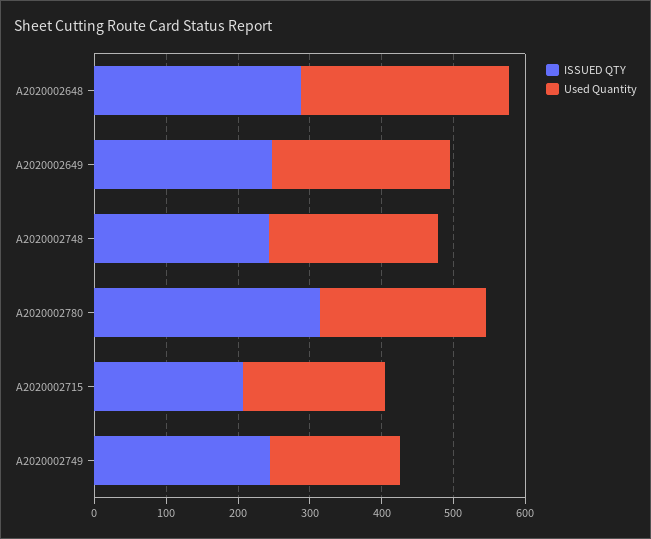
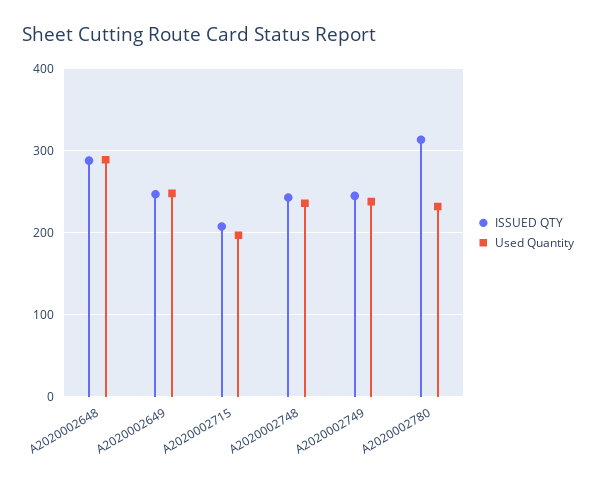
Used Quantity, A2020002749: 180 -> 240

